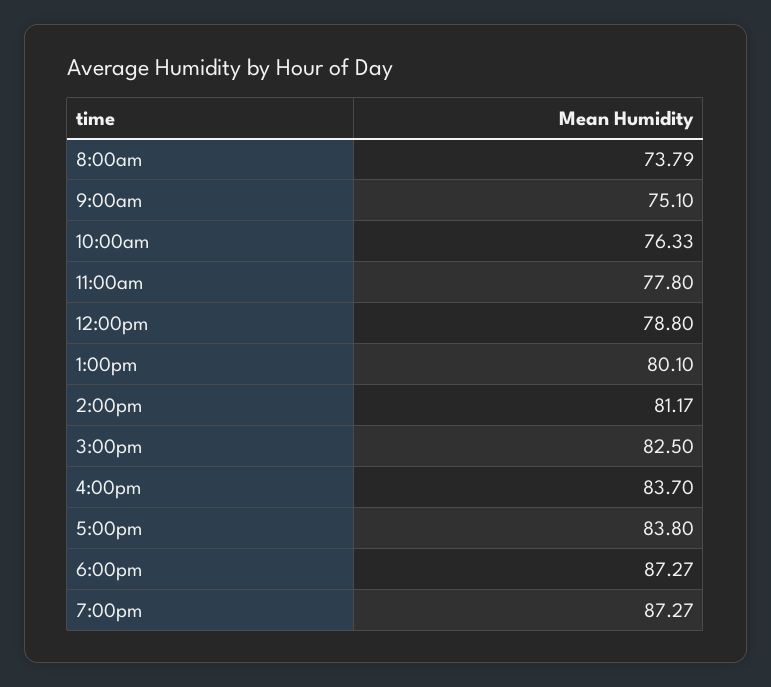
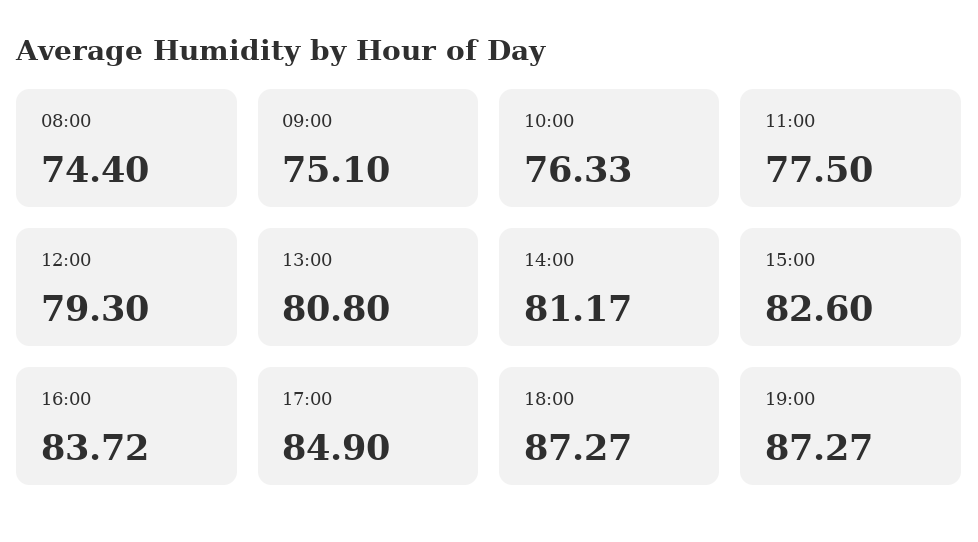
8:00am: 73.79 -> 74.4
11:00am: 77.8 -> 77.5
12:00pm: 78.8 -> 79.3
1:00pm: 80.1 -> 80.8
3:00pm: 82.5 -> 82.6
4:00pm: 83.7 -> 83.72
5:00pm: 83.8 -> 84.9

